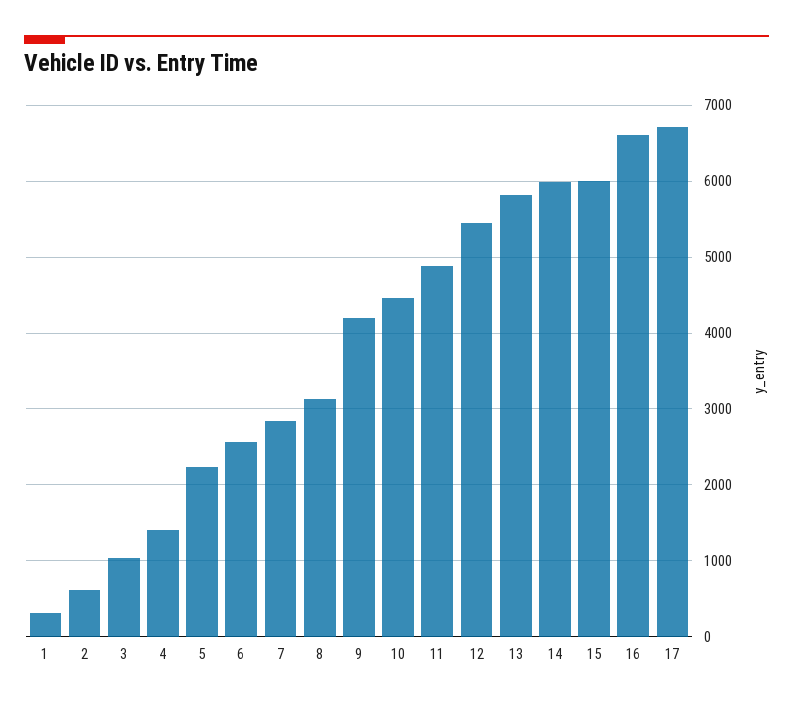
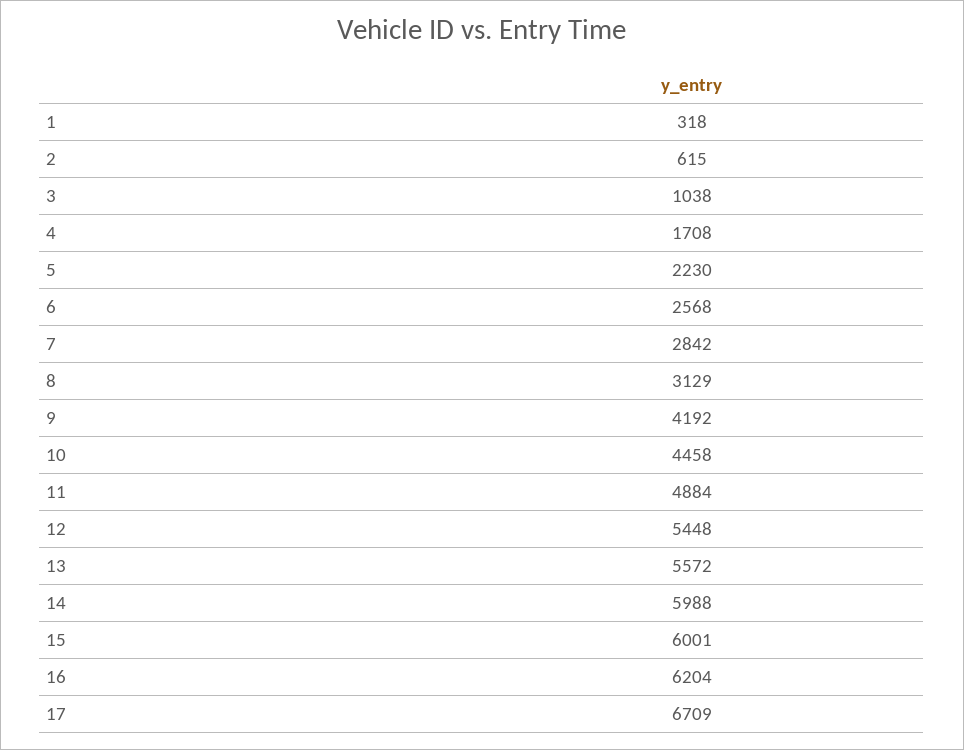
4: 1400 -> 1708
13: 5800 -> 5572
16: 6600 -> 6204

